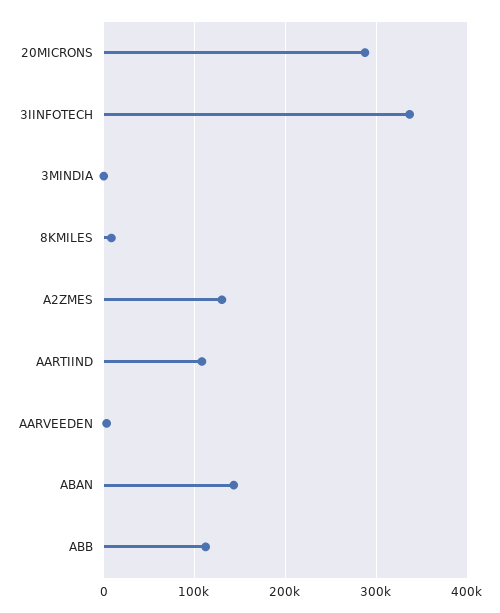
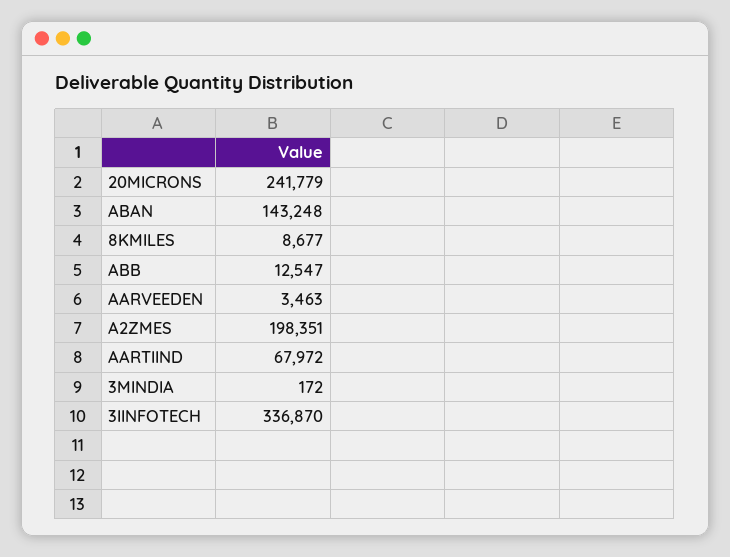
20MICRONS: 290000 -> 241779
A2ZMES: 130000 -> 198351
AARTIIND: 110000 -> 67972
ABB: 110000 -> 12547

